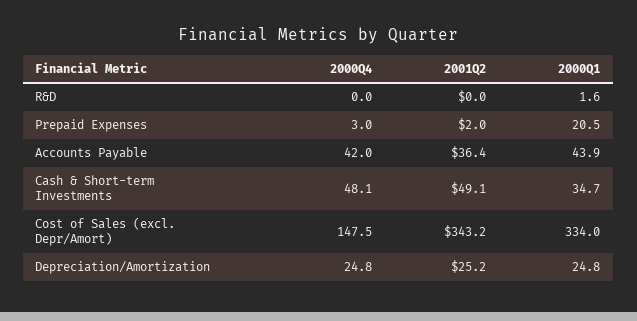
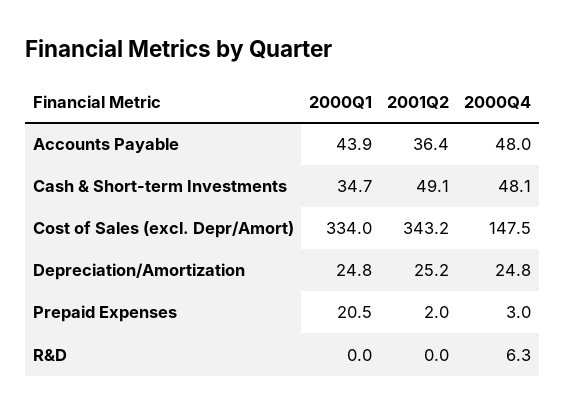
2000Q4, R&D: 0 -> 6.3
2000Q1, R&D: 1.6 -> 0
2000Q4, Accounts Payable: 42 -> 48

